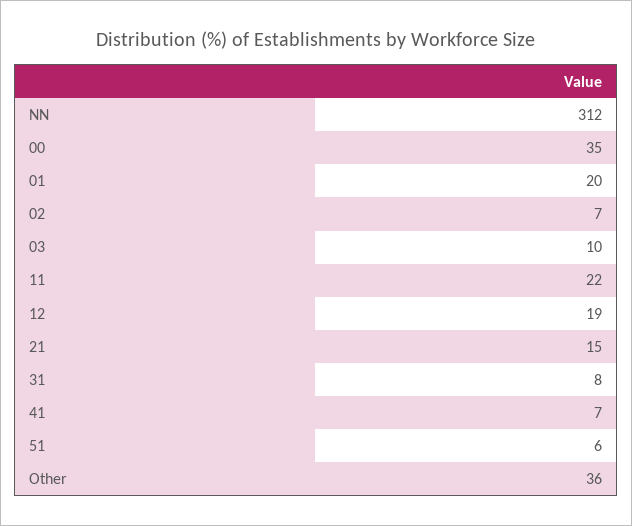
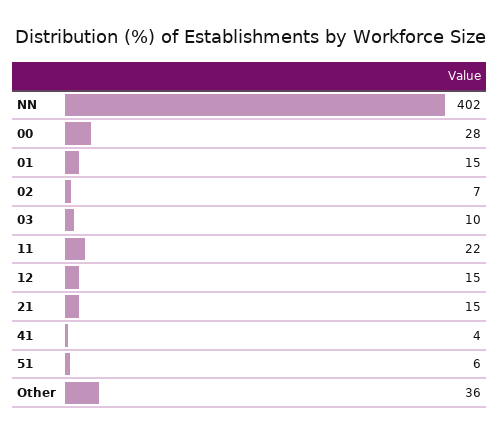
NN: 312 -> 402
00: 35 -> 28
01: 20 -> 15
12: 19 -> 15
31: 8 -> none
41: 7 -> 4

